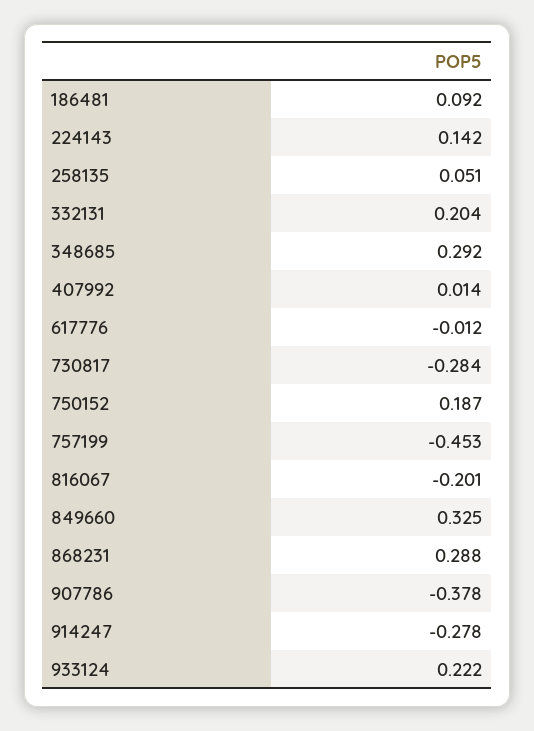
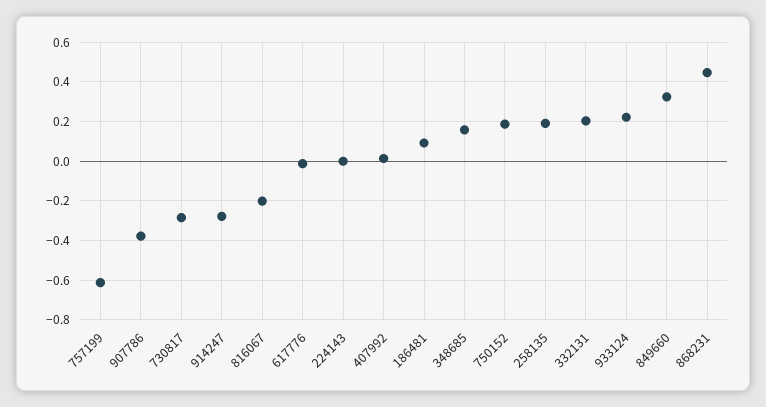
224143: 0.142 -> 0
258135: 0.051 -> 0.2
348685: 0.292 -> 0.15
757199: -0.453 -> -0.6
868231: 0.288 -> 0.45

